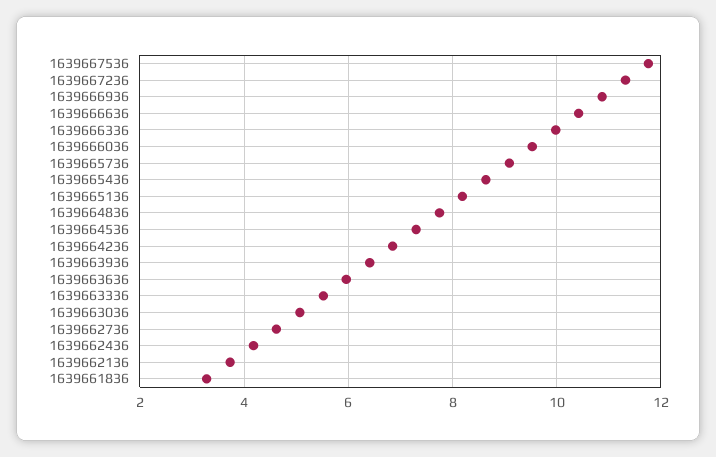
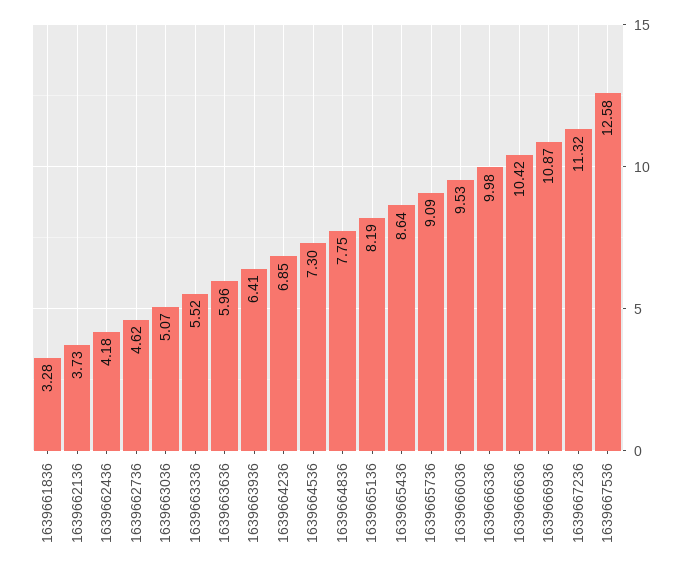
1639667536: 11.8 -> 12.58

